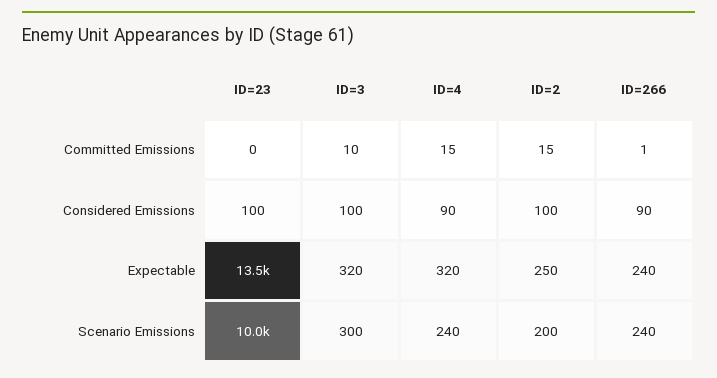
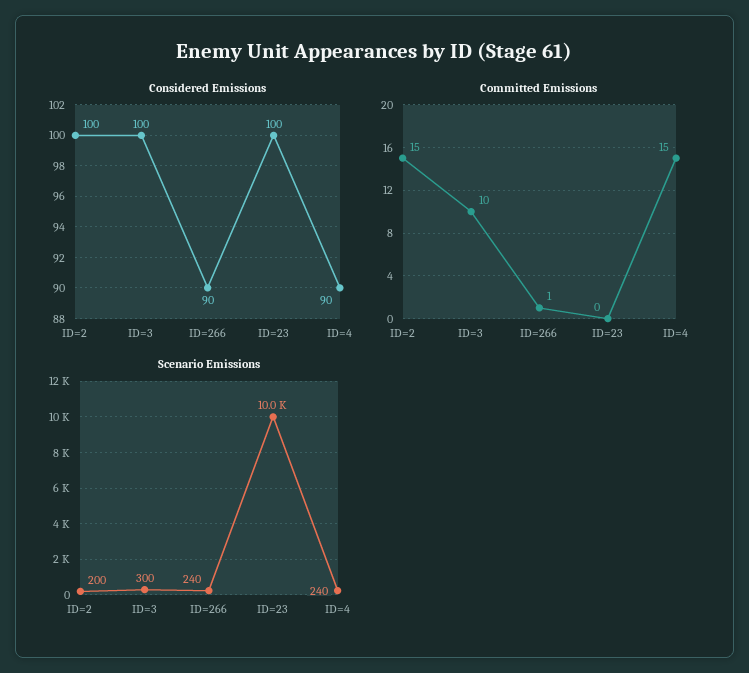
Expectable, ID=23: 13500 -> none
Expectable, ID=3: 320 -> none
Expectable, ID=4: 320 -> none
Expectable, ID=2: 250 -> none
Expectable, ID=266: 240 -> none

